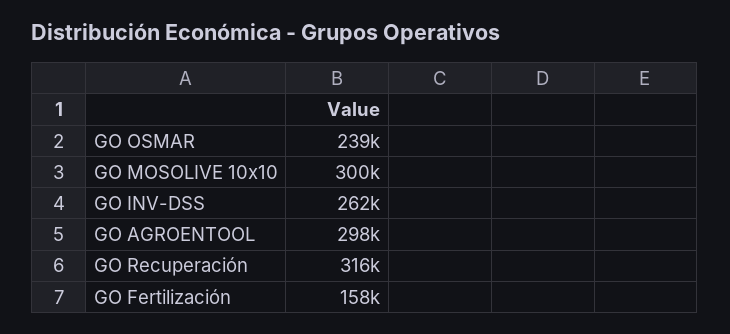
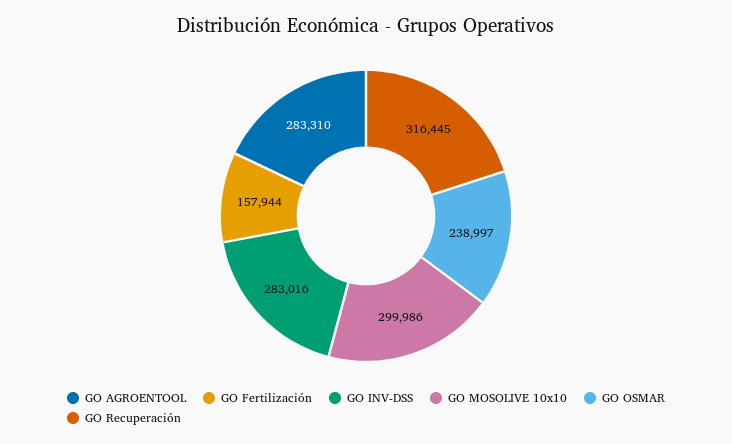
GO INV-DSS: 262000 -> 283016
GO AGROENTOOL: 298000 -> 283310

